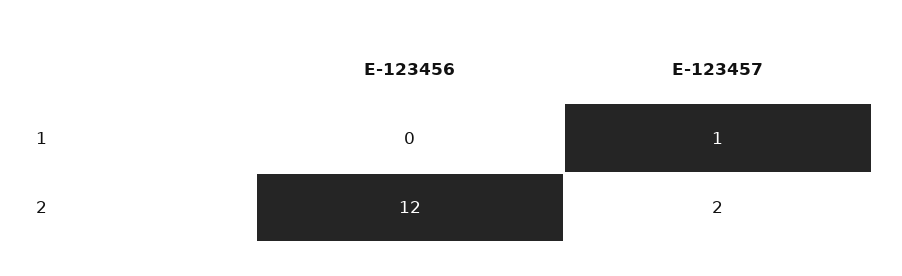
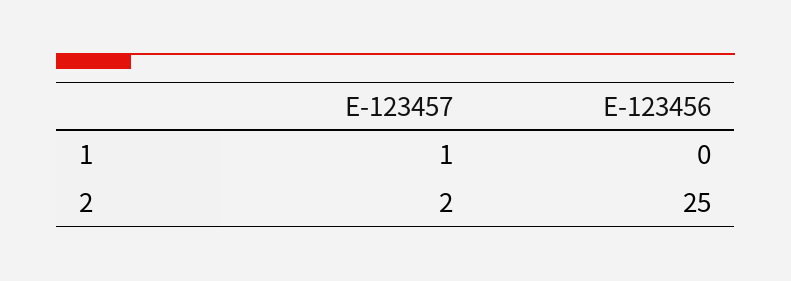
E-123456, 2: 12 -> 25

